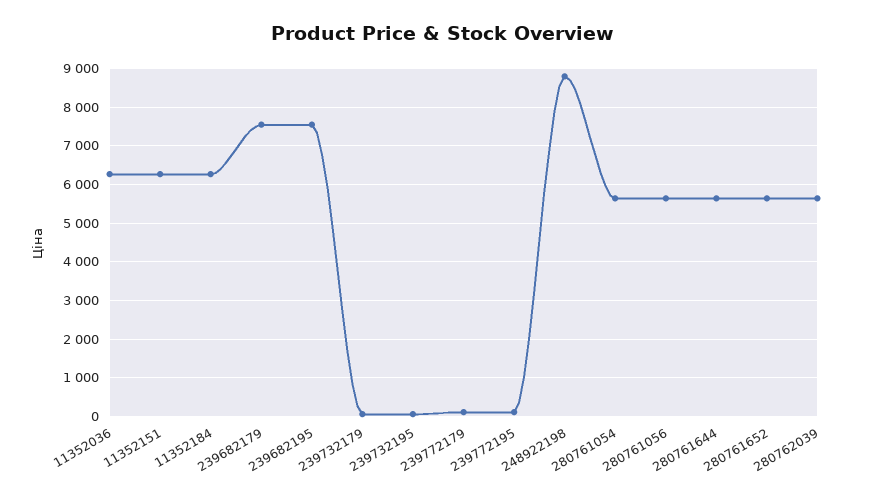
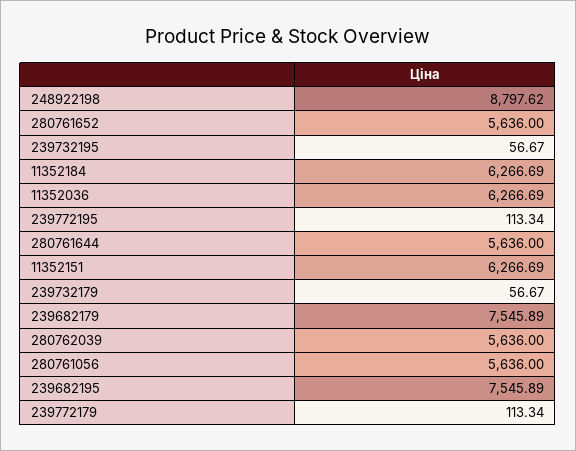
280761054: 5600 -> none

